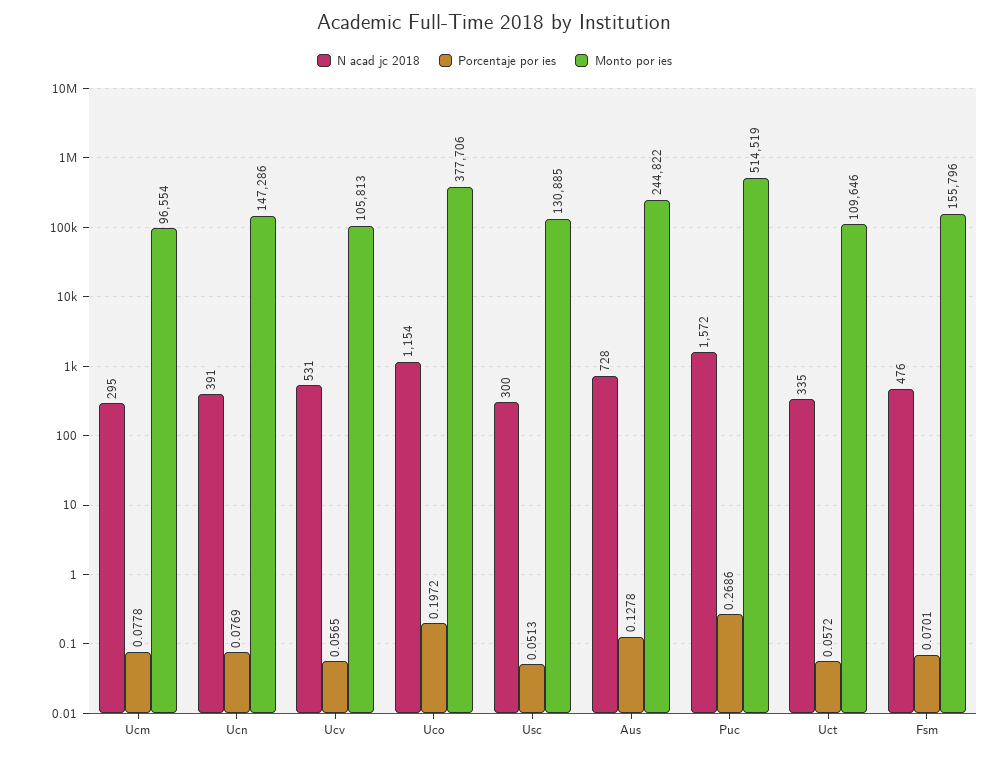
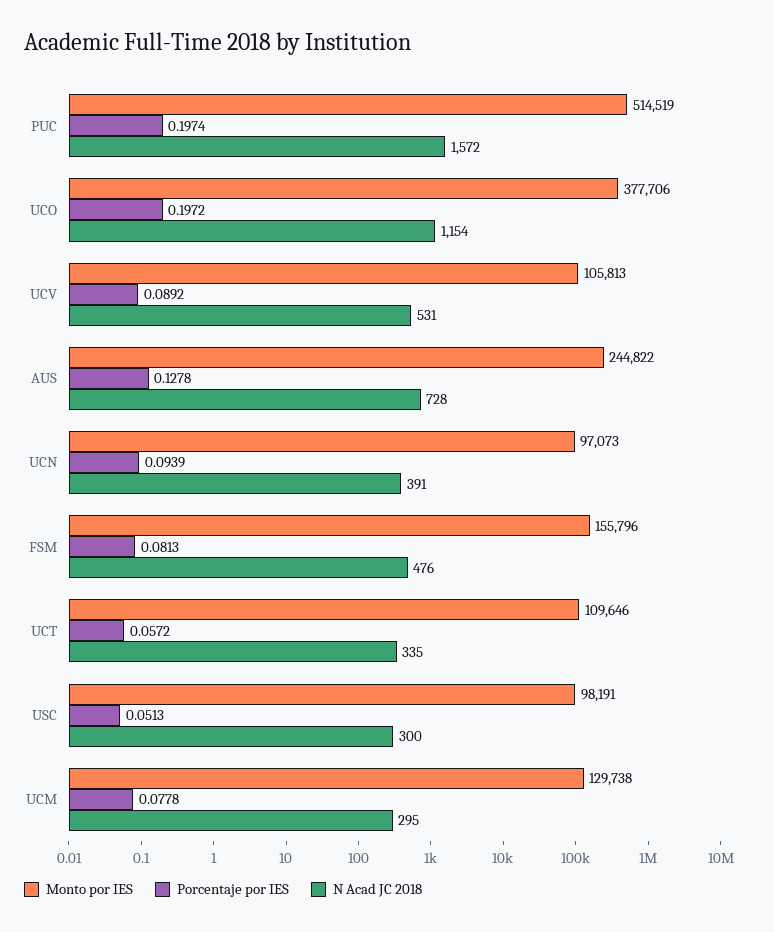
Monto por ies, Ucm: 96554 -> 129738
Porcentaje por ies, Ucn: 0.0769 -> 0.0939
Monto por ies, Ucn: 147286 -> 97073
Porcentaje por ies, Ucv: 0.0565 -> 0.0892
Monto por ies, Usc: 130885 -> 98191
Porcentaje por ies, Puc: 0.2686 -> 0.1974
Porcentaje por ies, Fsm: 0.0701 -> 0.0813

